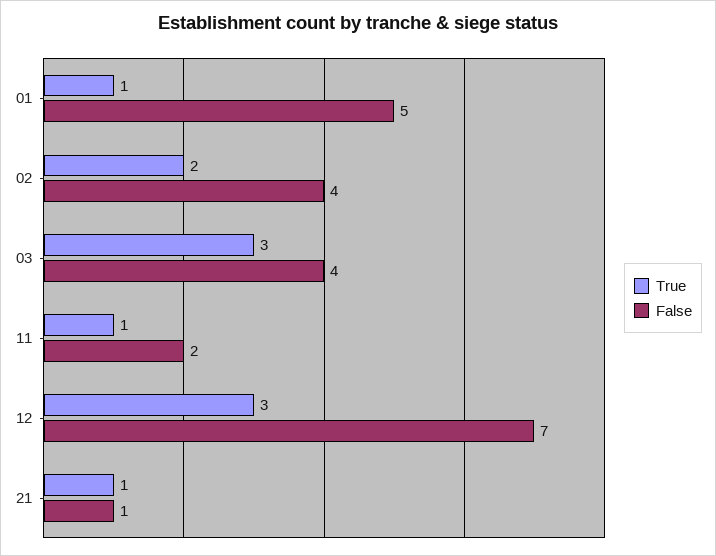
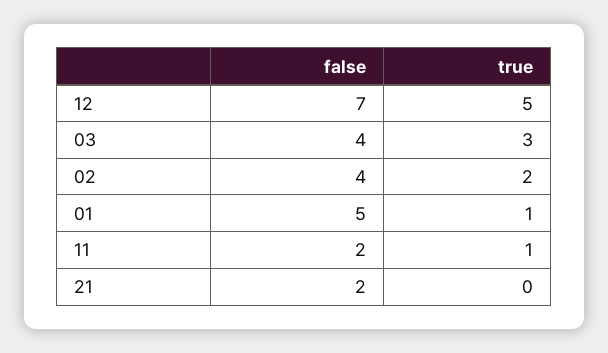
True, 12: 3 -> 5
True, 21: 1 -> 0
False, 21: 1 -> 2

